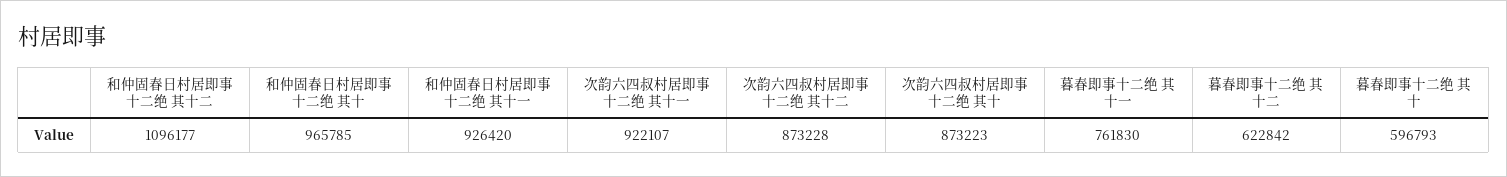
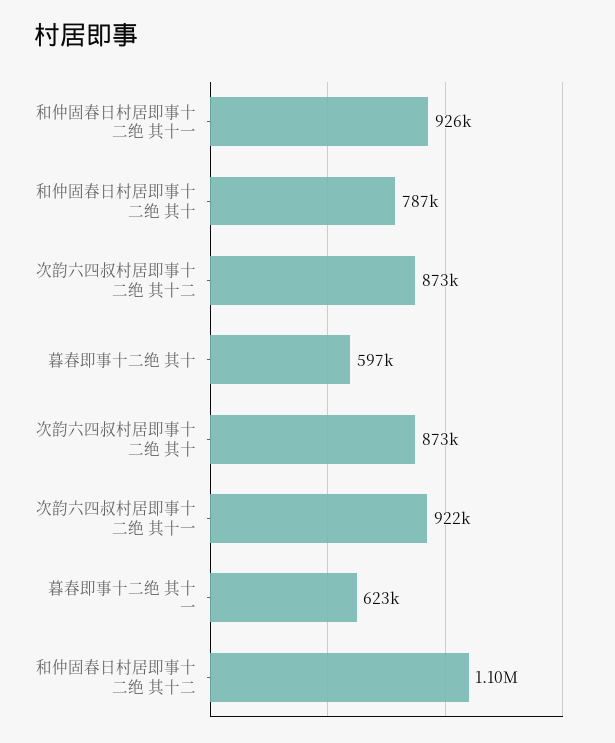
和仲固春日村居即事十二绝 其十: 965785 -> 787000
暮春即事十二绝 其十一: 761830 -> 623000
暮春即事十二绝 其十二: 622842 -> none

